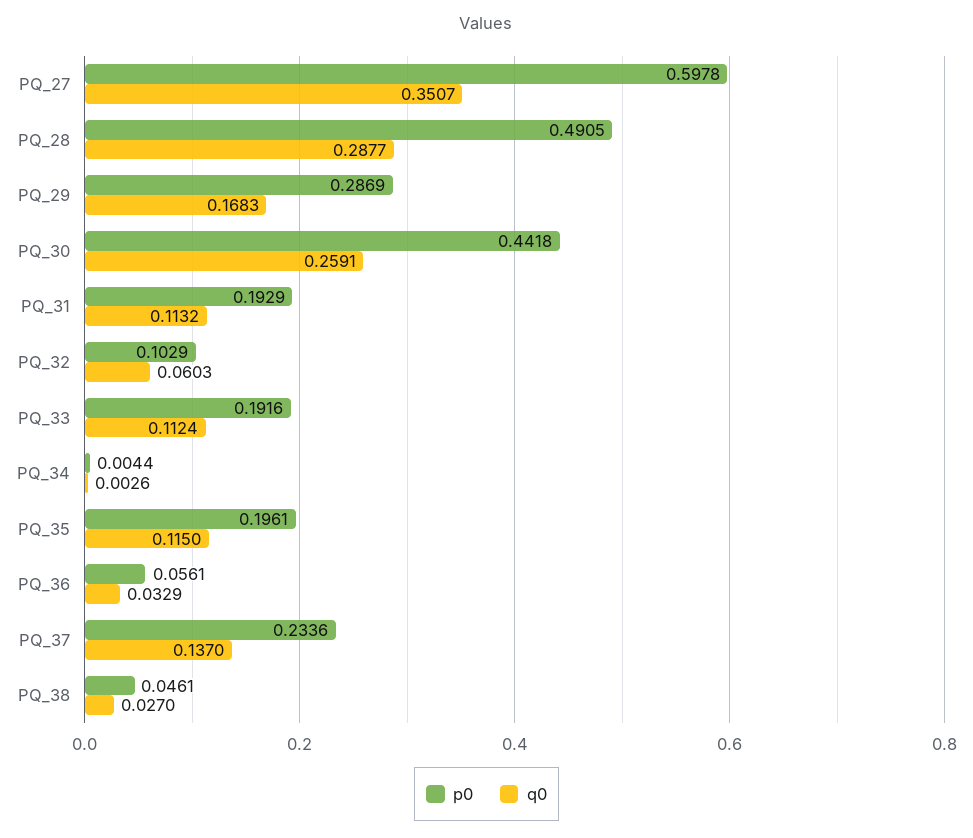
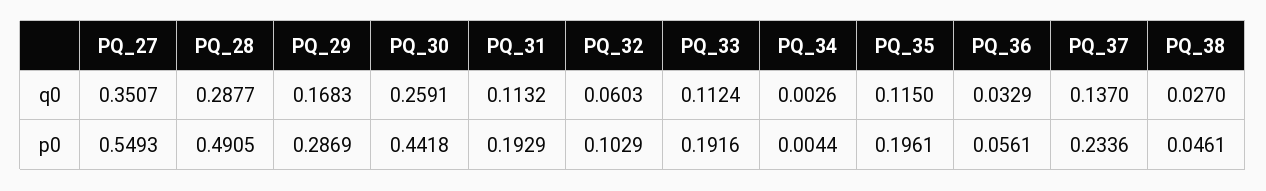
p0, PQ_27: 0.5978 -> 0.5493

